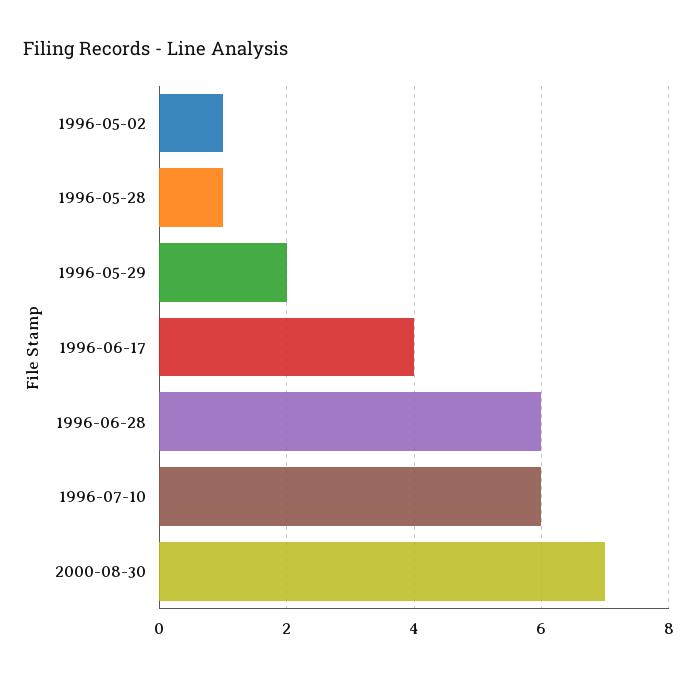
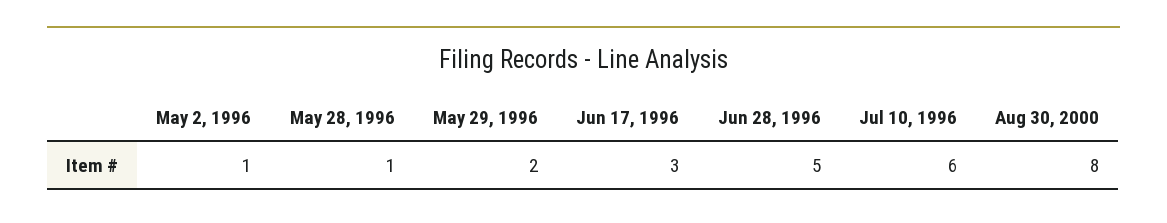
1996-06-17: 4 -> 3
1996-06-28: 6 -> 5
2000-08-30: 7 -> 8

